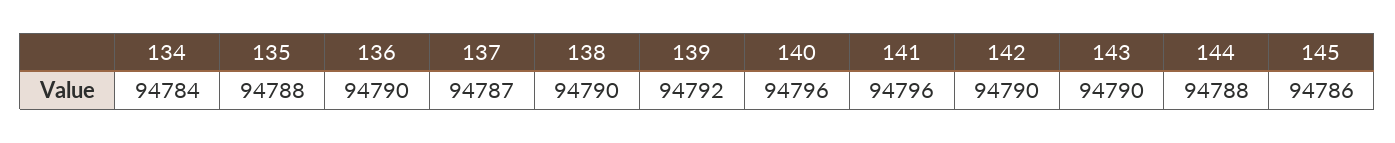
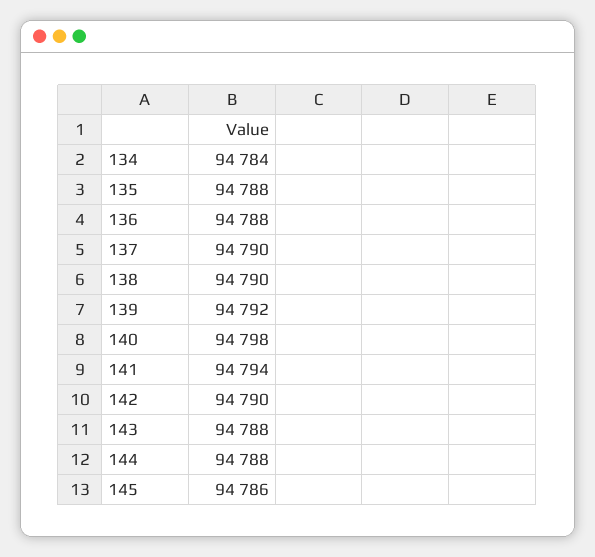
136: 94790 -> 94788
137: 94787 -> 94790
140: 94796 -> 94798
141: 94796 -> 94794
143: 94790 -> 94788

